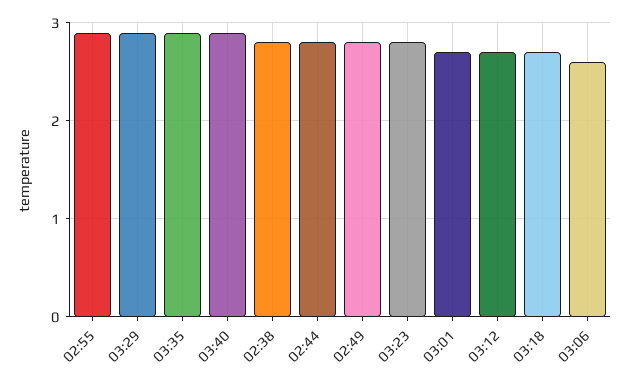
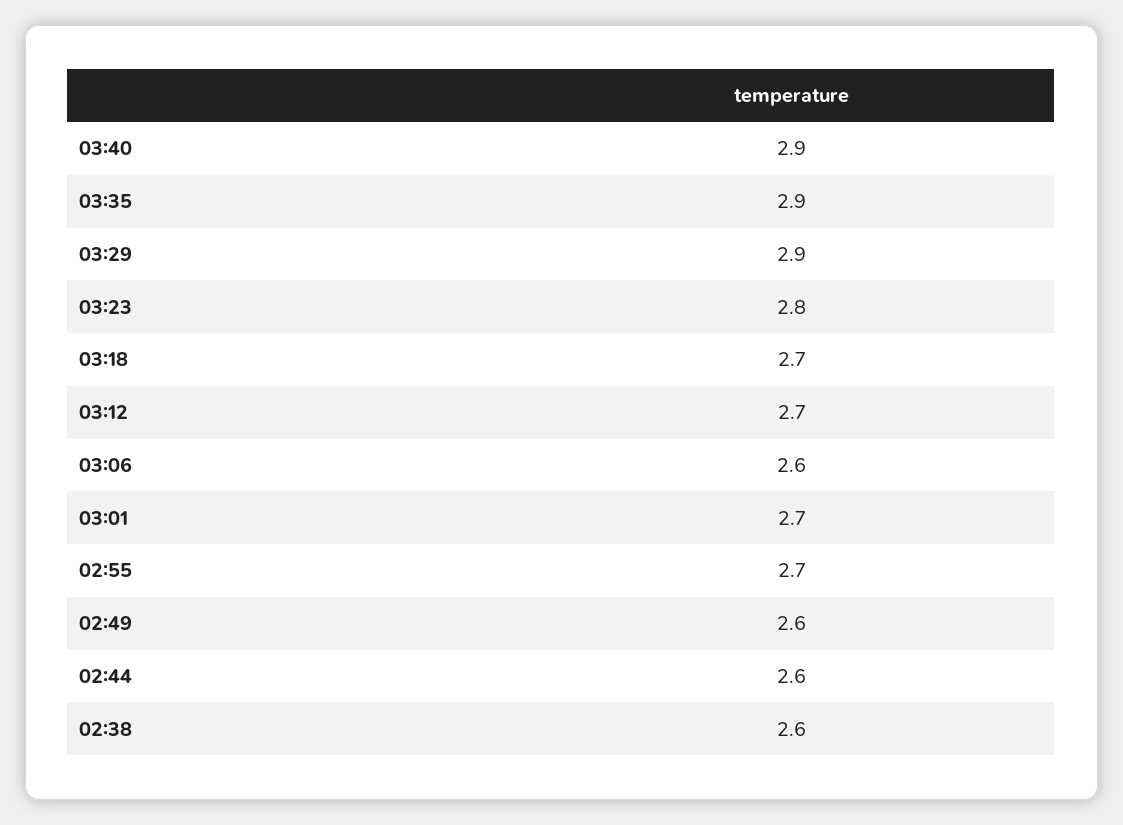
02:55: 2.9 -> 2.7
02:38: 2.8 -> 2.6
02:44: 2.8 -> 2.6
02:49: 2.8 -> 2.6

